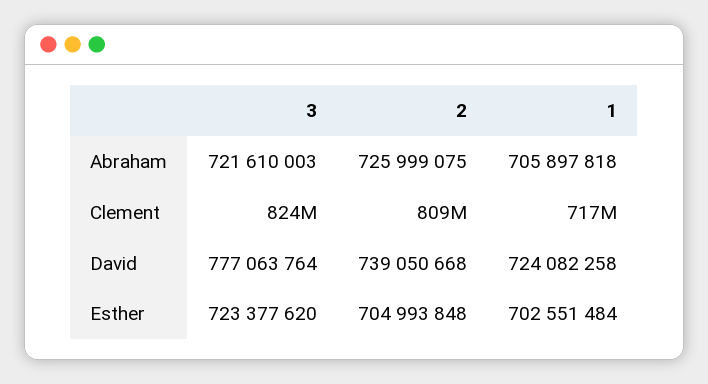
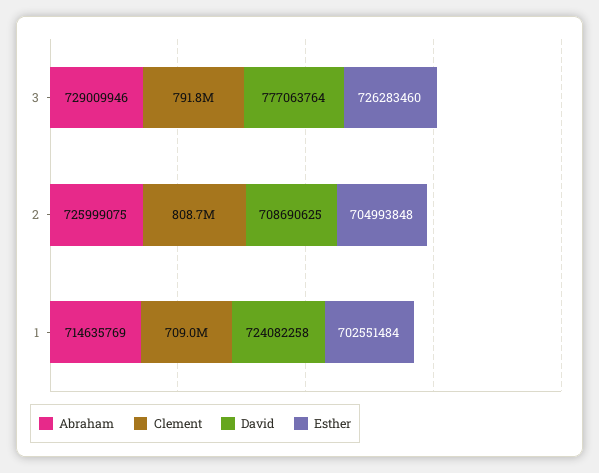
Abraham, 3: 721610003 -> 729009946
Abraham, 1: 705897818 -> 714635769
Clement, 3: 824000000 -> 791800000
Clement, 1: 717000000 -> 709000000
David, 2: 739050668 -> 708690625
Esther, 3: 723377620 -> 726283460

